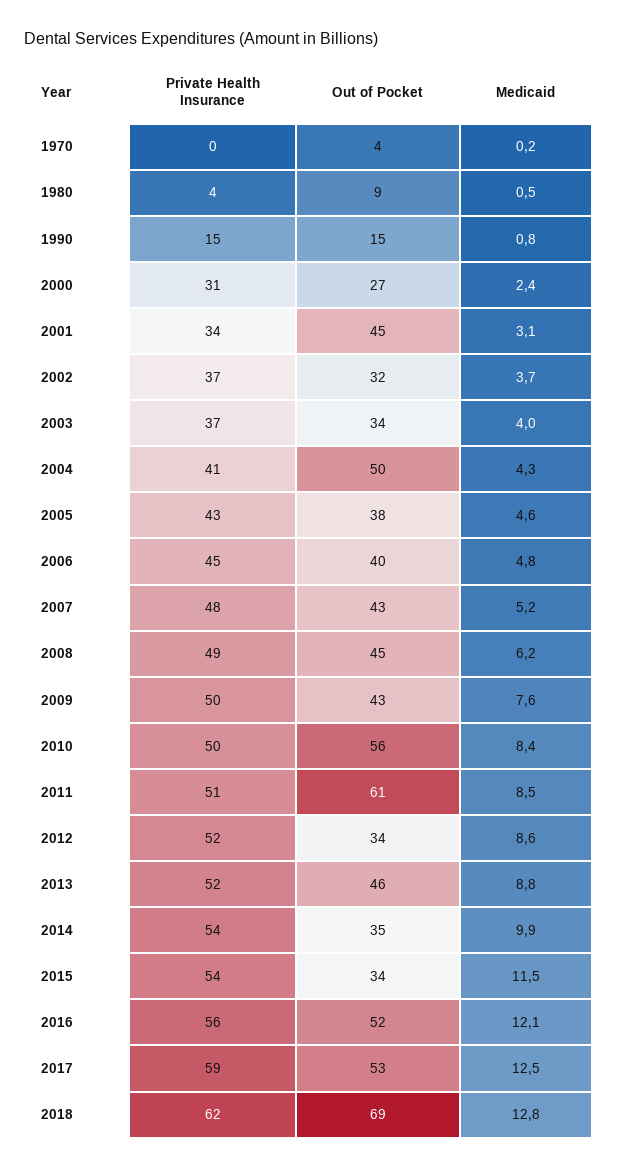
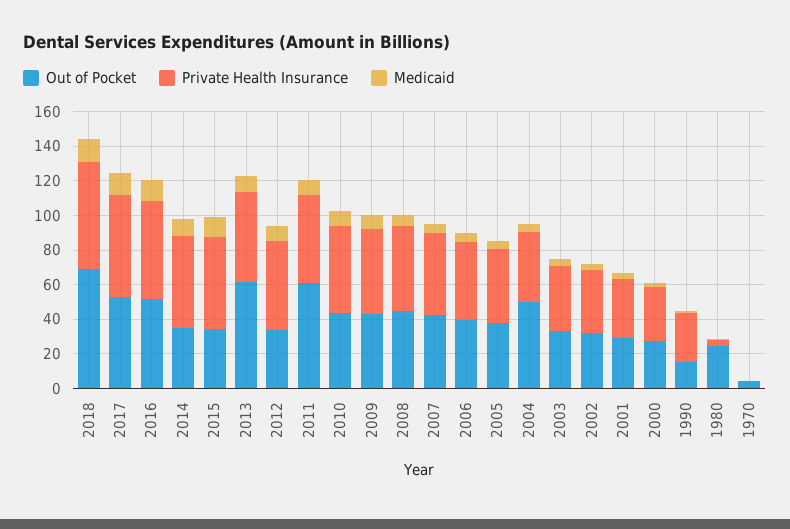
Out of Pocket, 1980: 9 -> 25
Private Health Insurance, 1990: 15 -> 30
Out of Pocket, 2001: 45 -> 30
Out of Pocket, 2010: 56 -> 45
Out of Pocket, 2013: 46 -> 60

